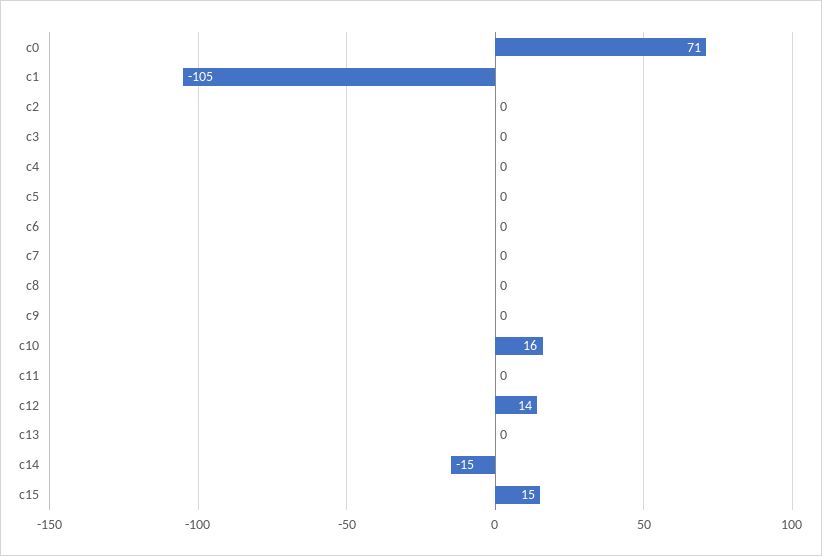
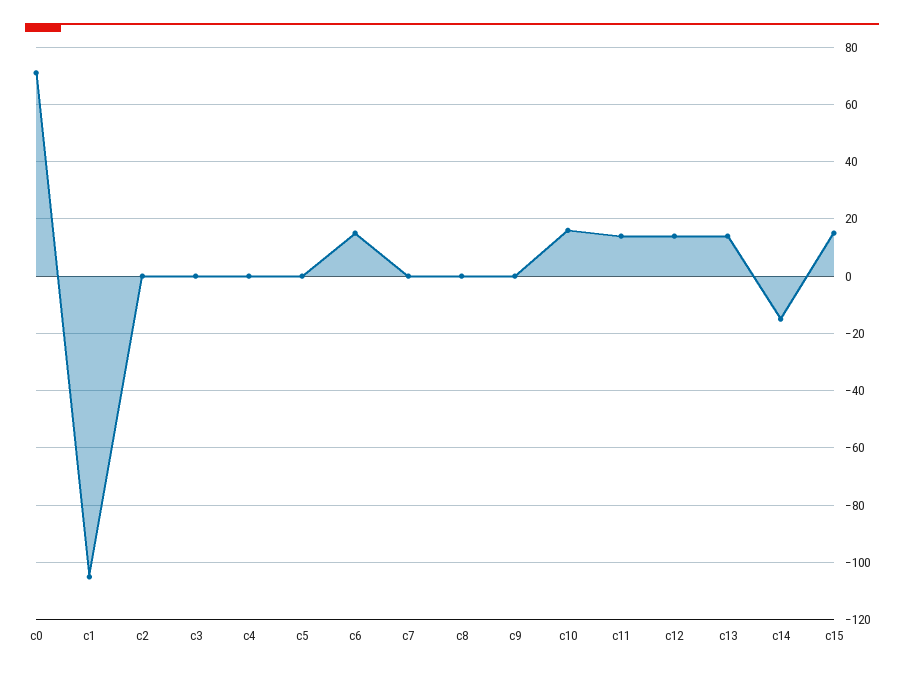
c6: 0 -> 15
c11: 0 -> 15
c13: 0 -> 15

